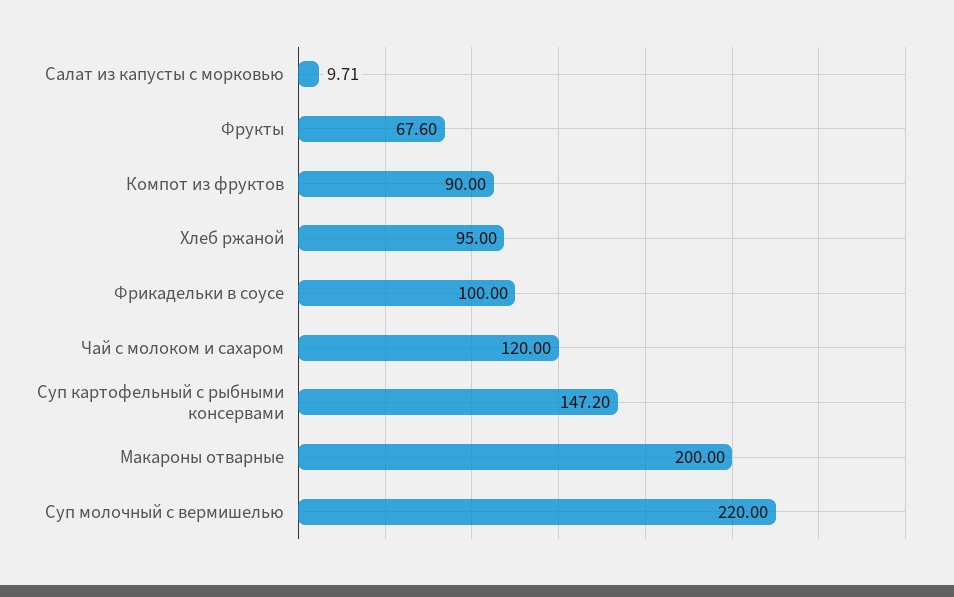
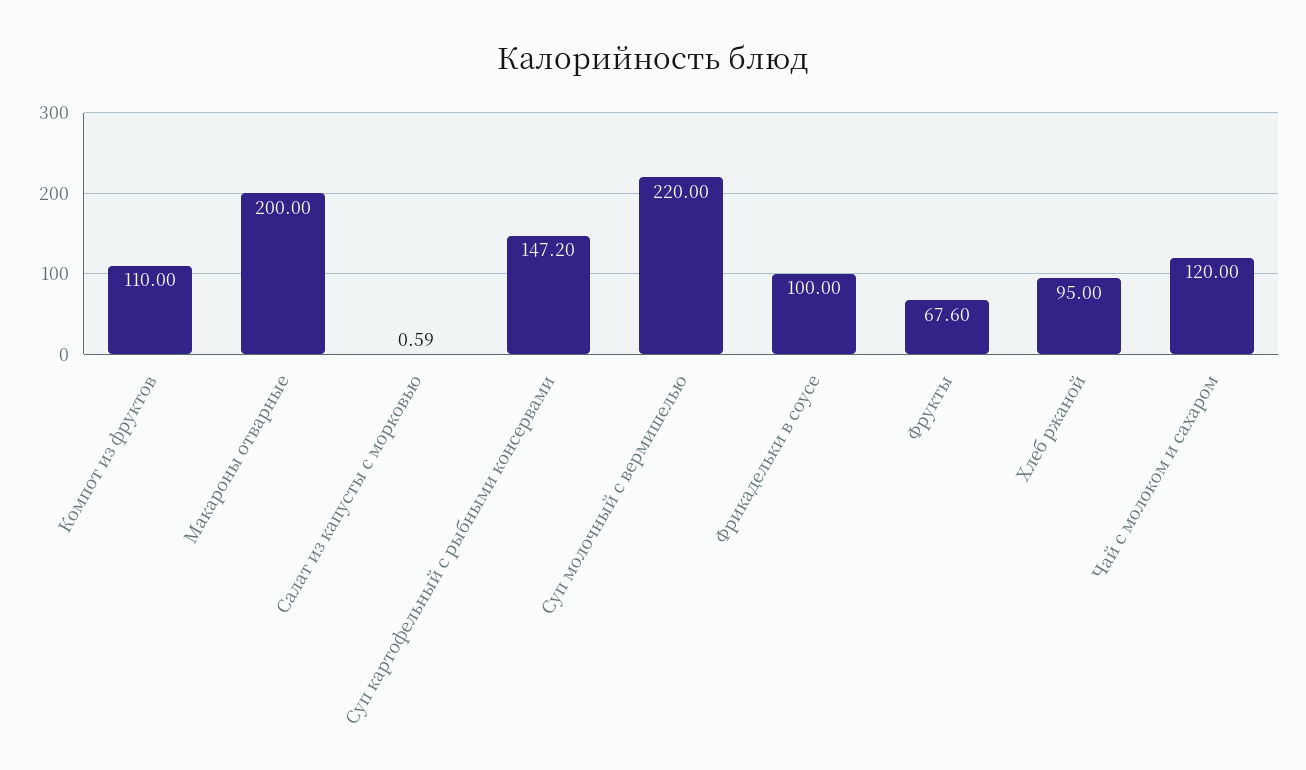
Салат из капусты с морковью: 9.71 -> 0.59
Компот из фруктов: 90 -> 110

